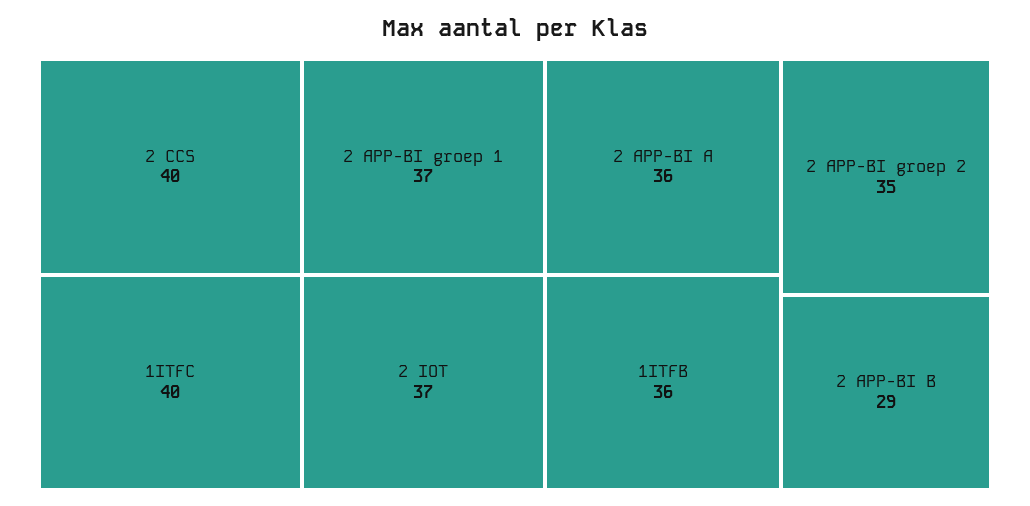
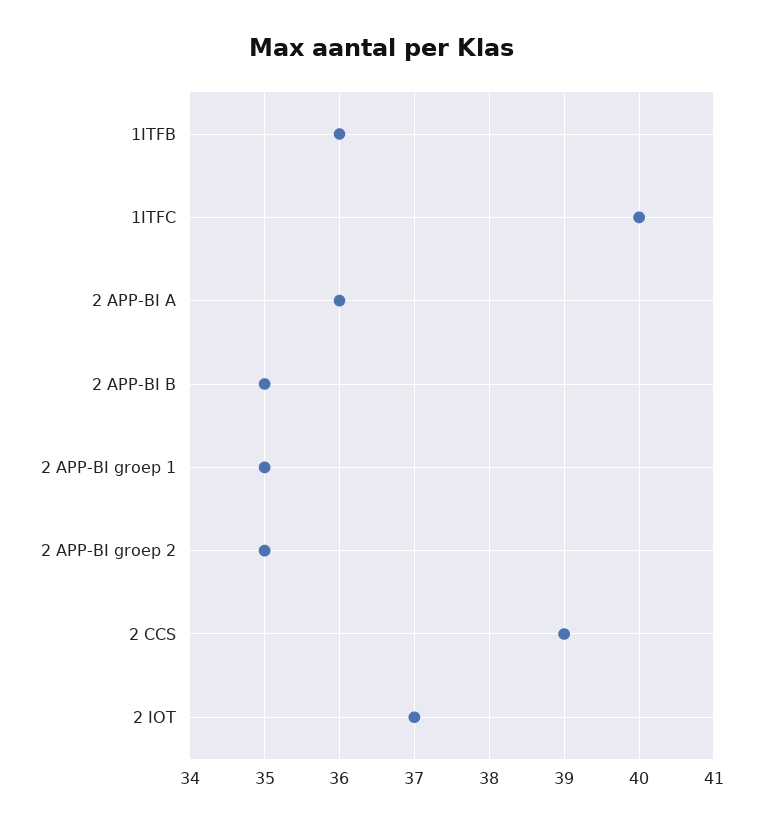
2 CCS: 40 -> 39
2 APP-BI groep 1: 37 -> 35
2 APP-BI B: 29 -> 35

